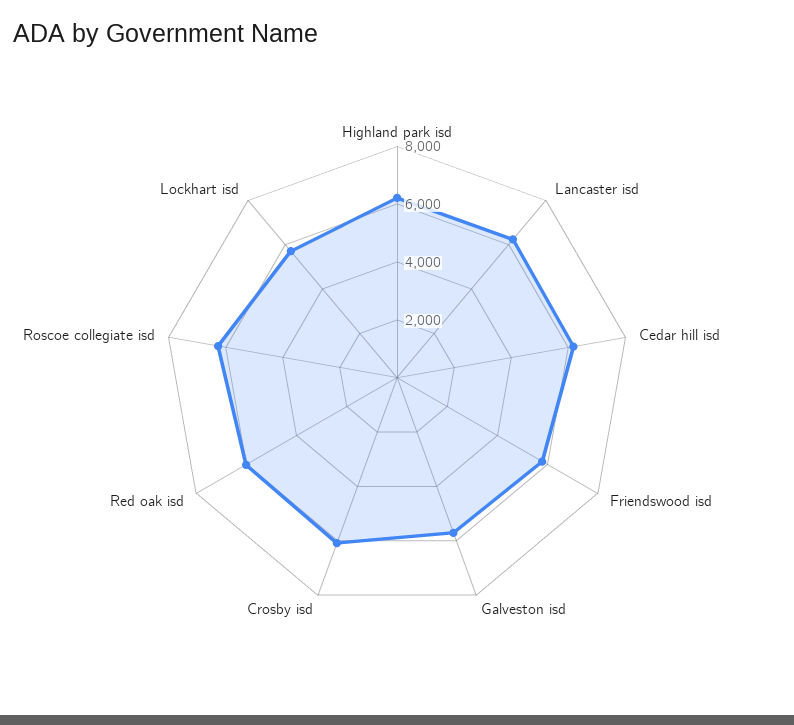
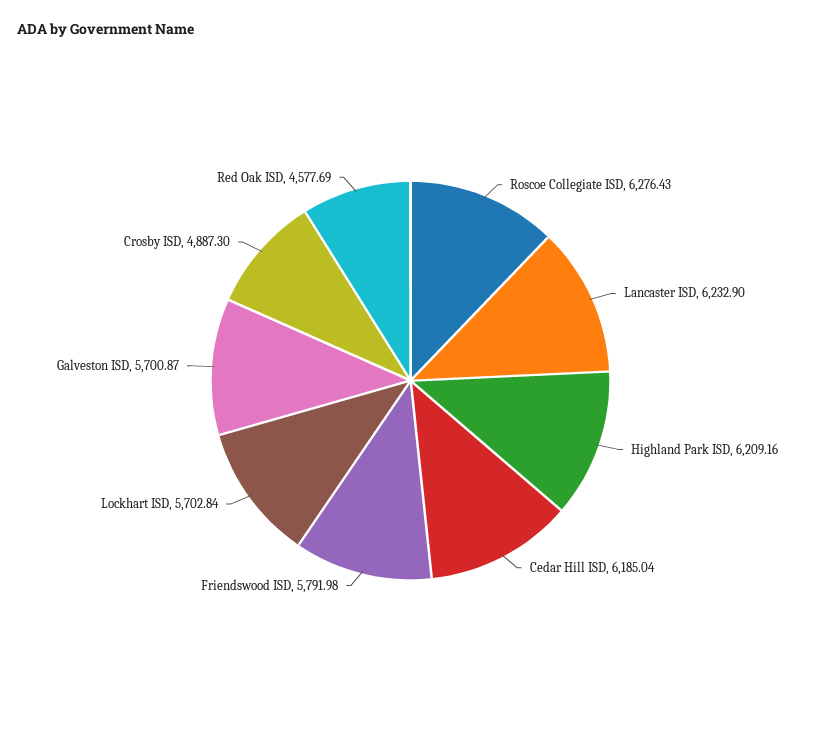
Crosby isd: 6000 -> 4887.3
Red oak isd: 6000 -> 4577.69

